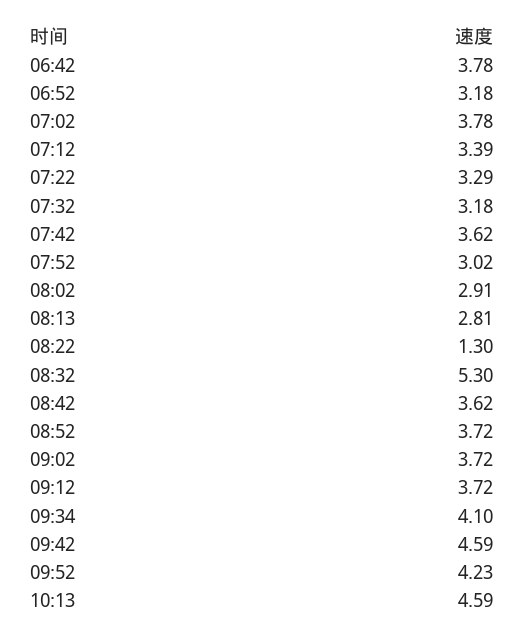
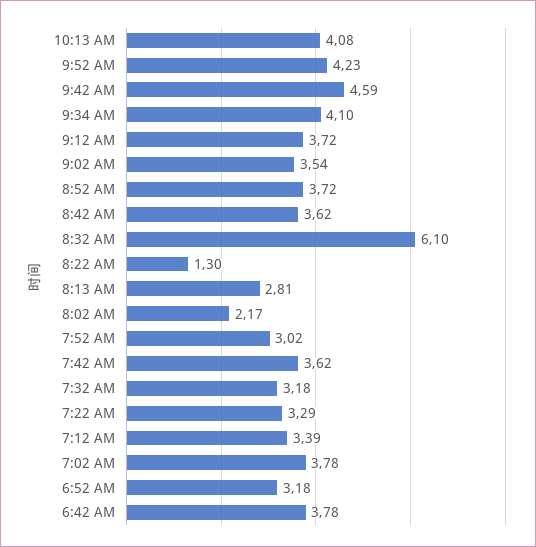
08:02: 2.91 -> 2.17
08:32: 5.3 -> 6.1
09:02: 3.72 -> 3.54
10:13: 4.59 -> 4.08

